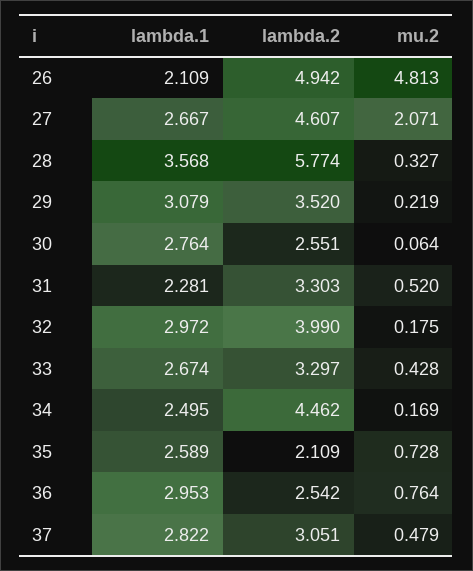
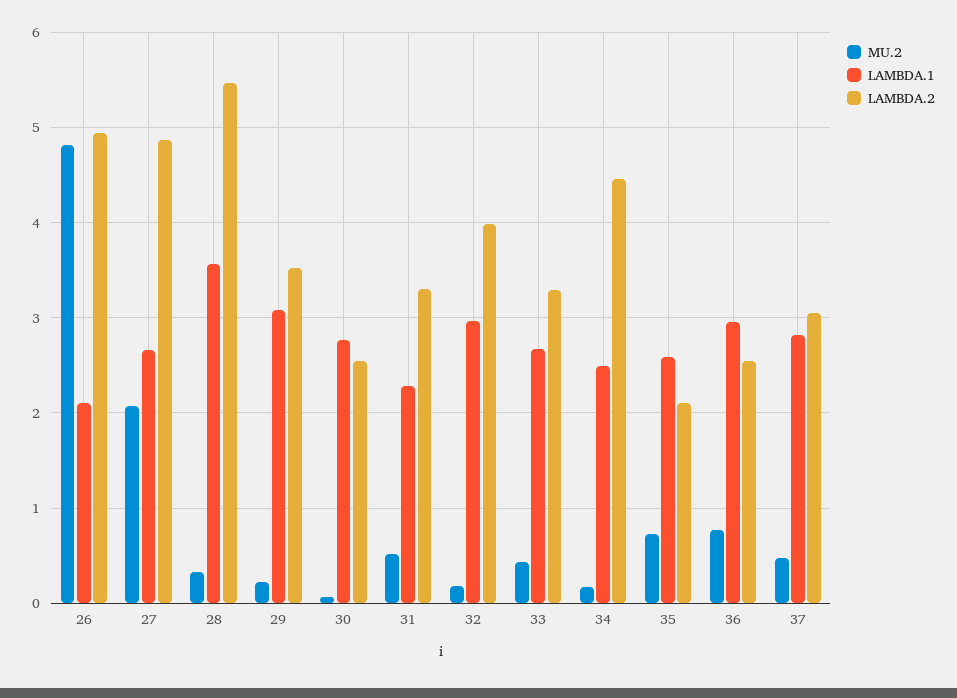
lambda.2, 27: 4.607 -> 4.9
lambda.2, 28: 5.774 -> 5.5

